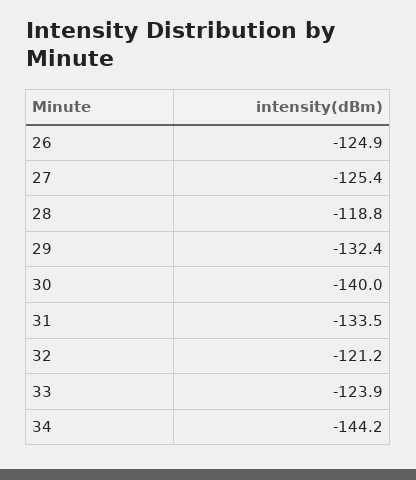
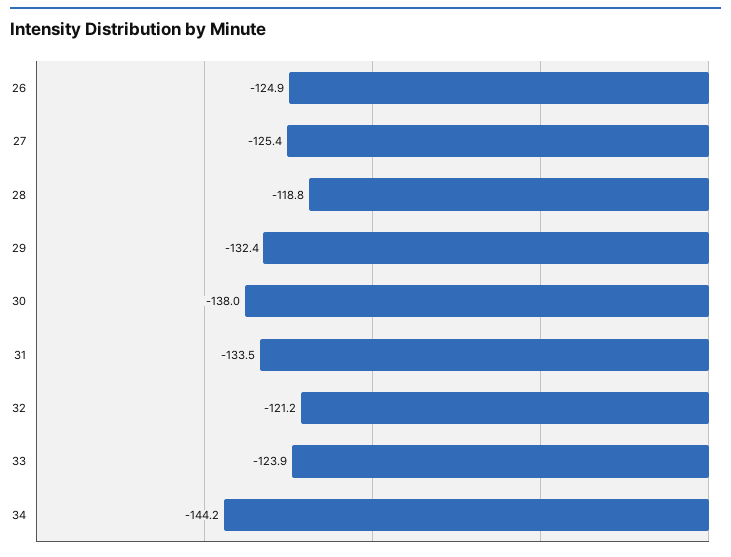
30: -140 -> -138

